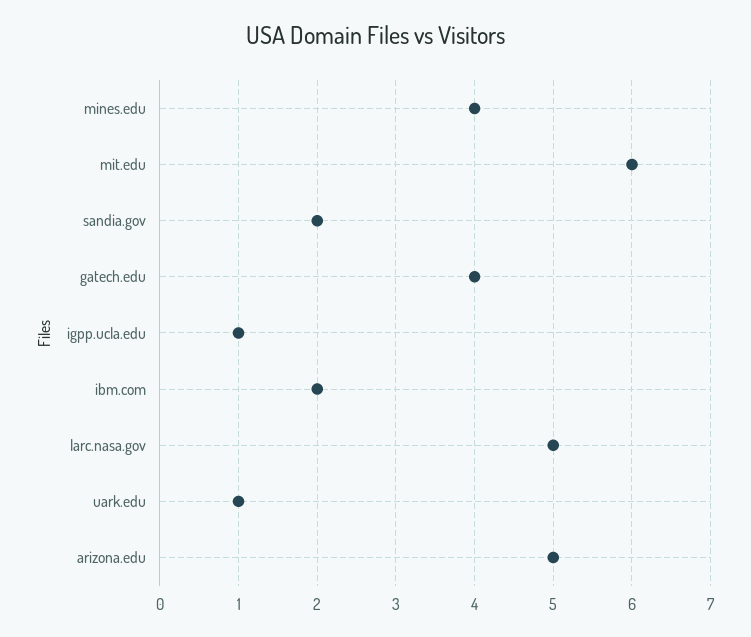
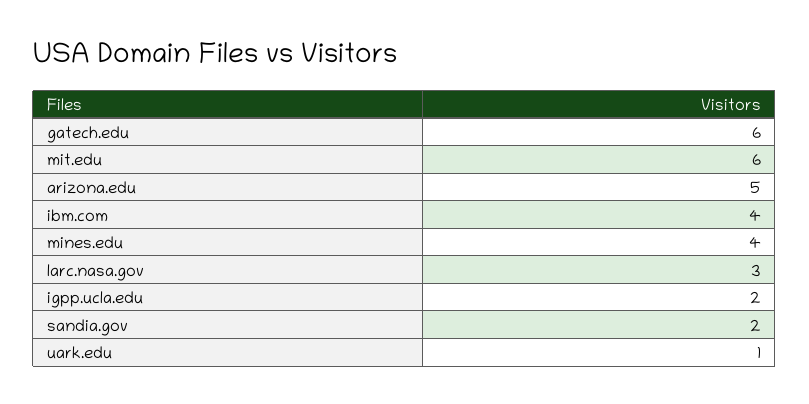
gatech.edu: 4 -> 6
igpp.ucla.edu: 1 -> 2
ibm.com: 2 -> 4
larc.nasa.gov: 5 -> 3

